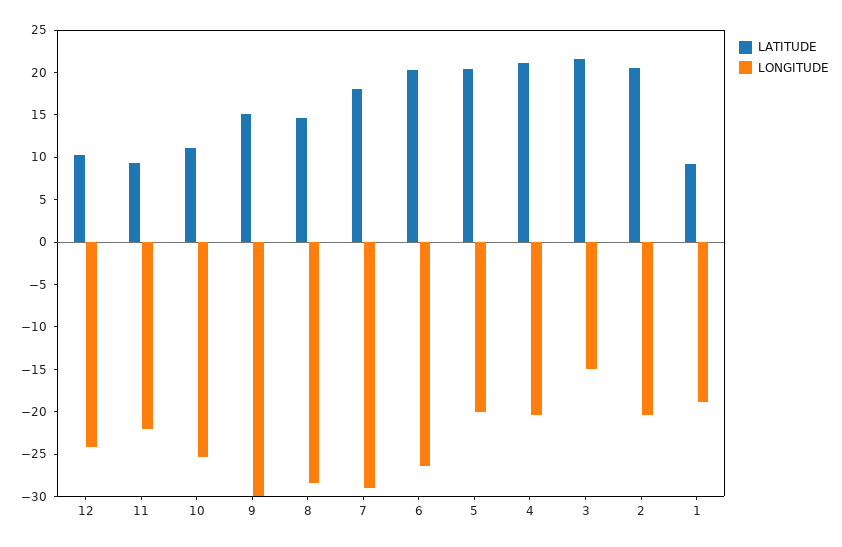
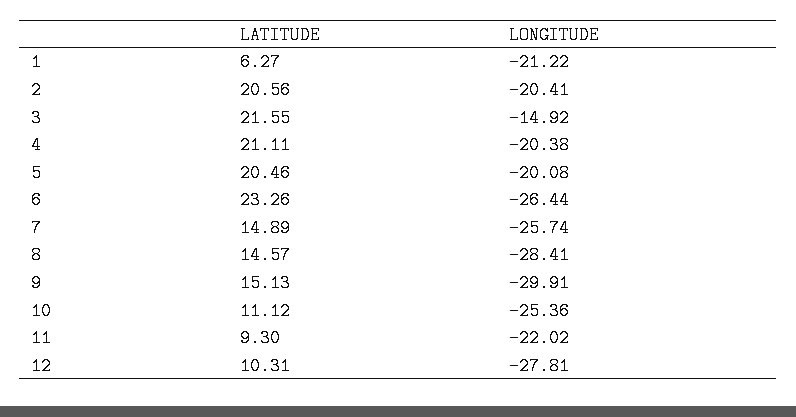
LONGITUDE, 12: -24 -> -27.81
LATITUDE, 7: 18 -> 14.89
LONGITUDE, 7: -29 -> -25.74
LATITUDE, 6: 20 -> 23.26
LATITUDE, 1: 9 -> 6.27
LONGITUDE, 1: -19 -> -21.22

